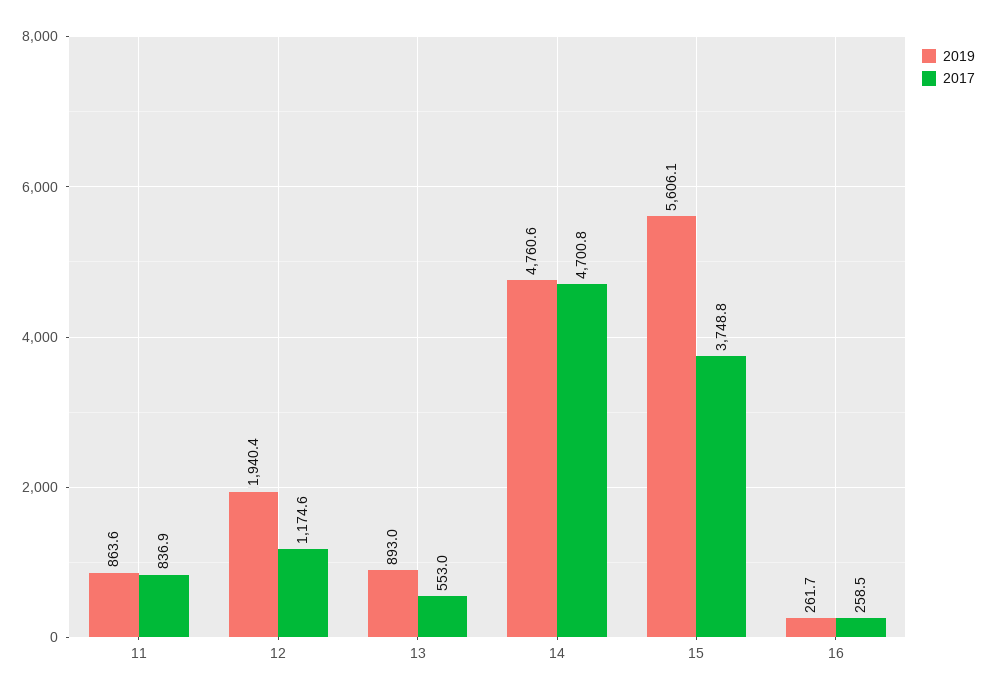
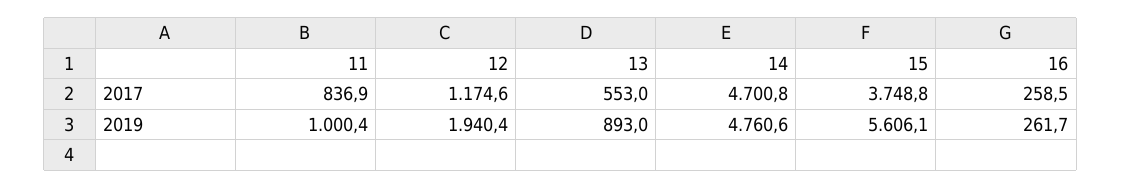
2019, 11: 863.6 -> 1000.4

